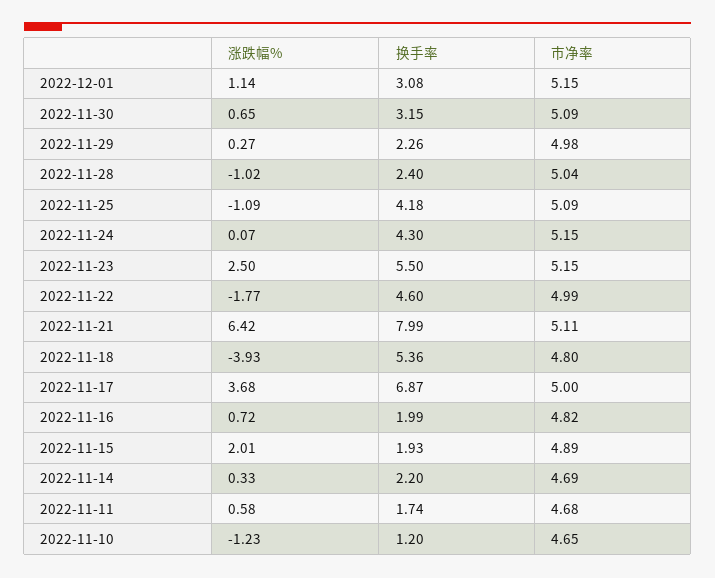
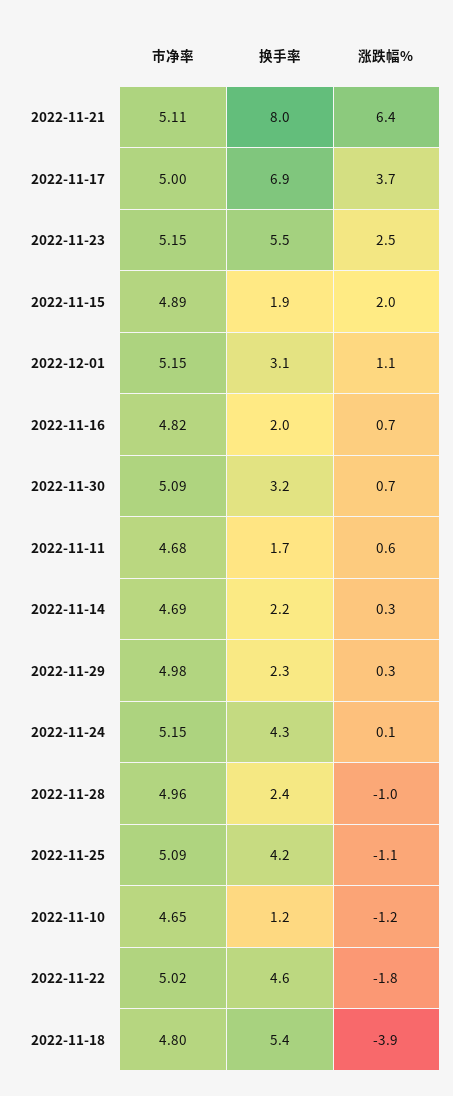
市净率, 2022-11-28: 5.04 -> 4.96
市净率, 2022-11-22: 4.99 -> 5.02

